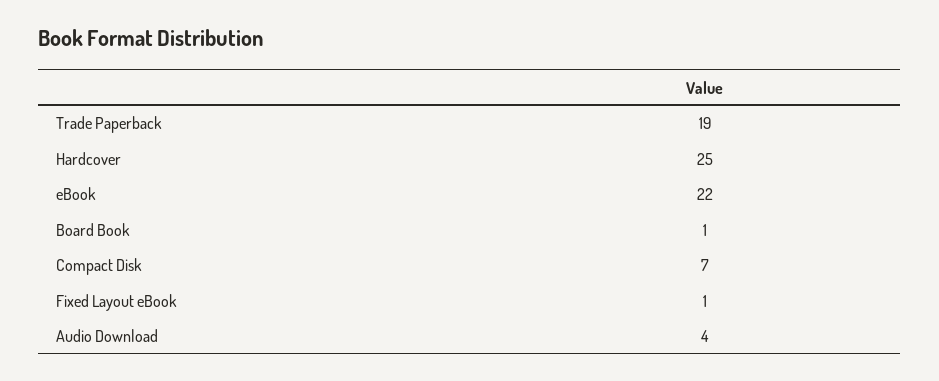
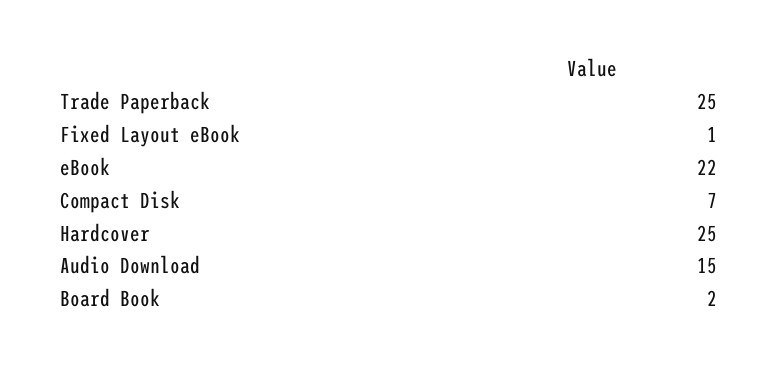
Trade Paperback: 19 -> 25
Board Book: 1 -> 2
Audio Download: 4 -> 15

